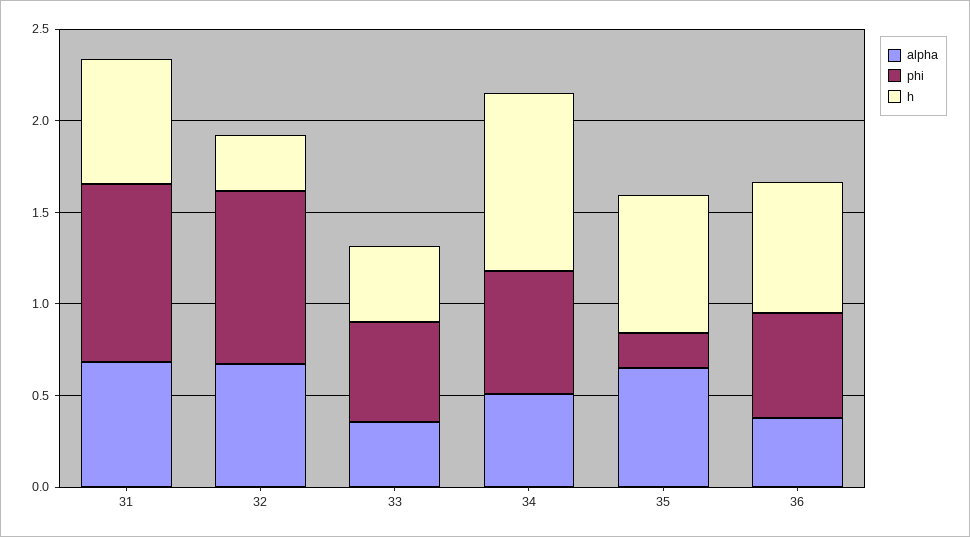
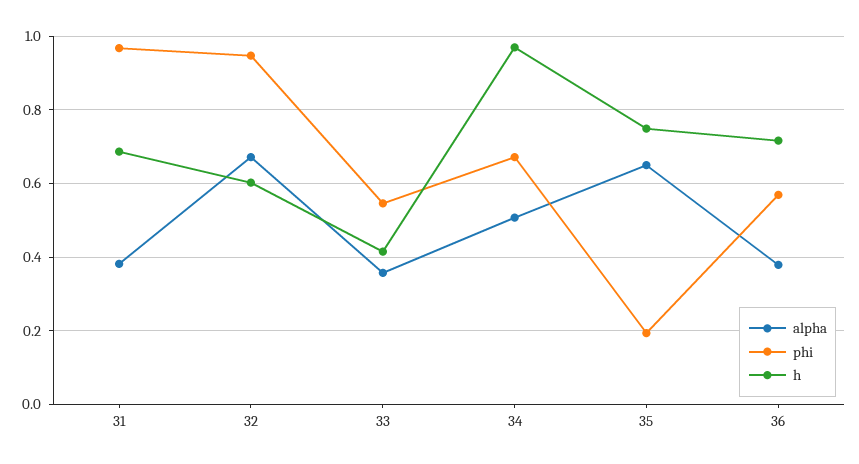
alpha, 31: 0.7 -> 0.38
h, 32: 0.3 -> 0.6

